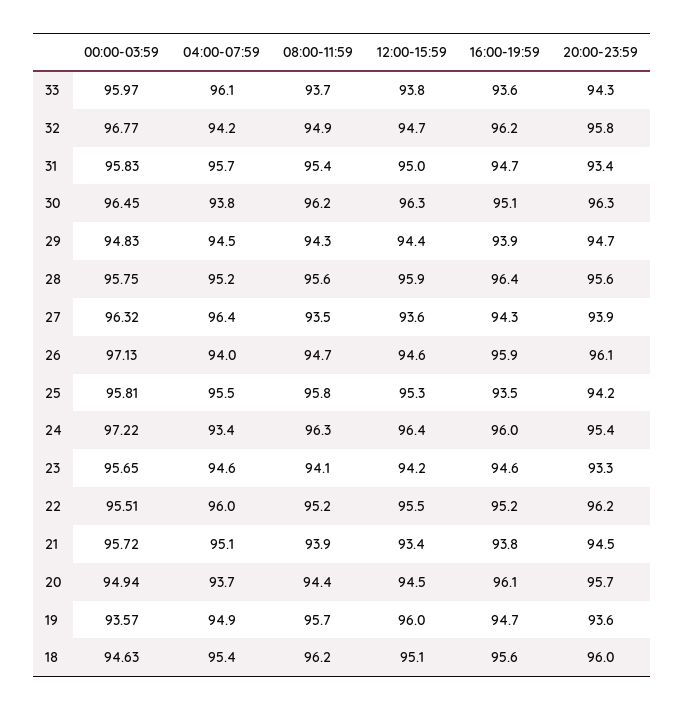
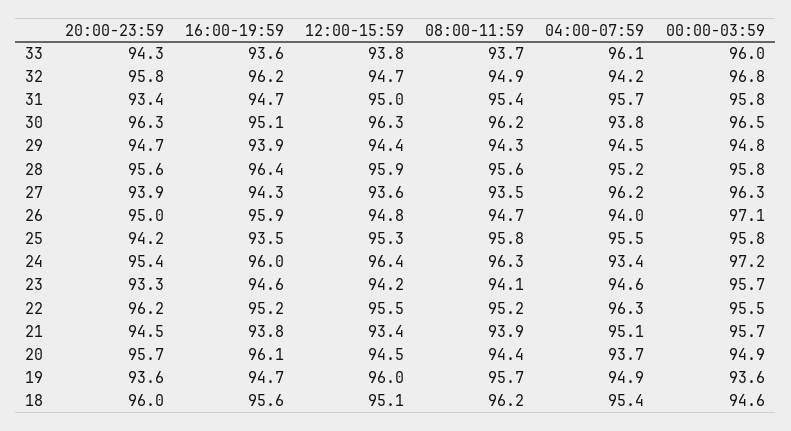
04:00-07:59, 27: 96.4 -> 96.2
12:00-15:59, 26: 94.6 -> 94.8
20:00-23:59, 26: 96.1 -> 95
04:00-07:59, 22: 96 -> 96.3

